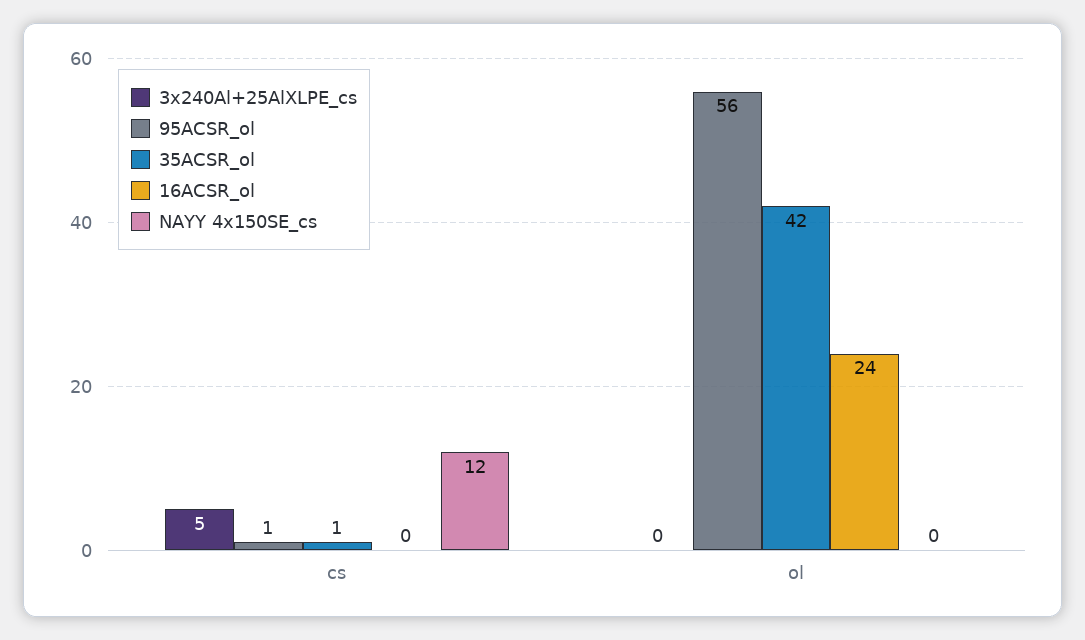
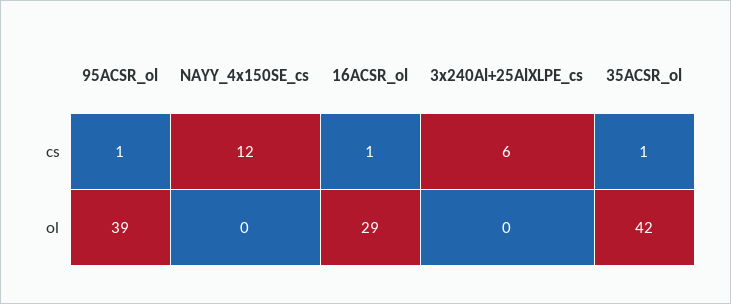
3x240Al+25AlXLPE_cs, cs: 5 -> 6
16ACSR_ol, cs: 0 -> 1
95ACSR_ol, ol: 56 -> 39
16ACSR_ol, ol: 24 -> 29

